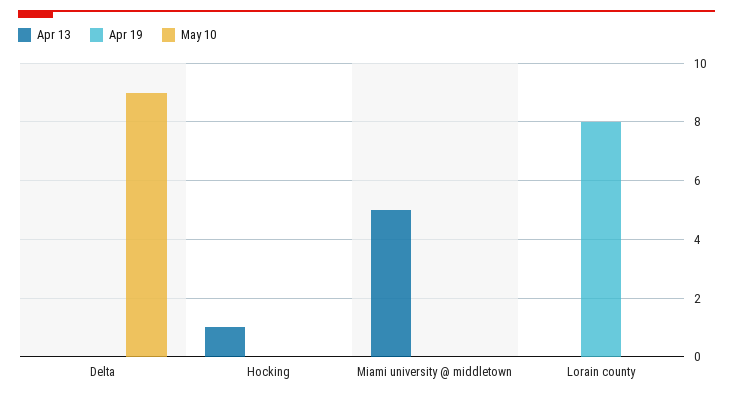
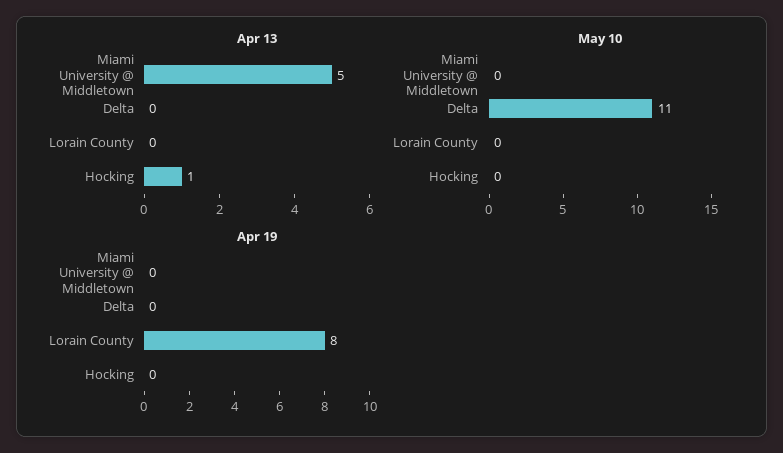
May 10, Delta: 9 -> 11

